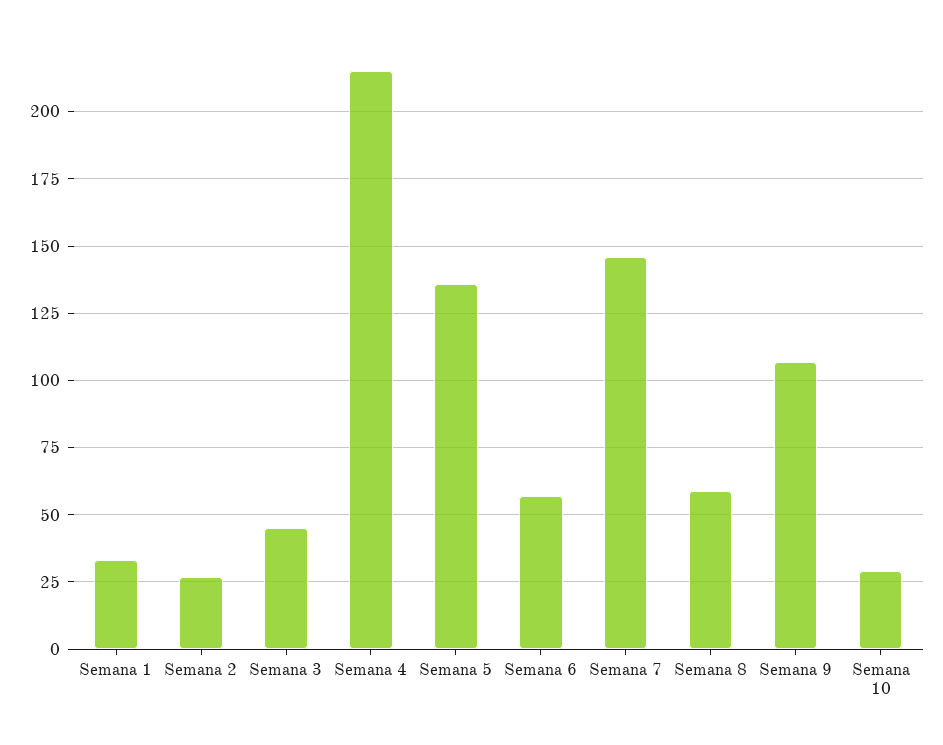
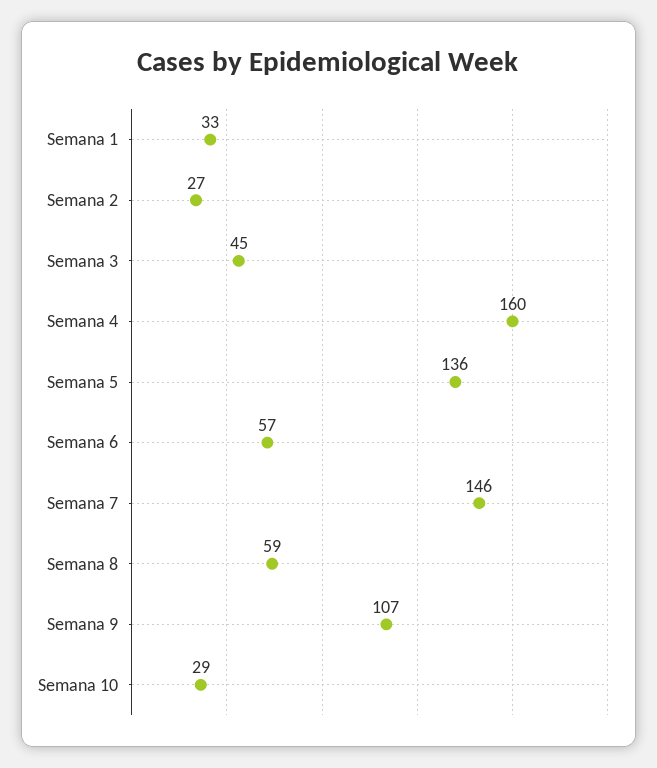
Semana 4: 215 -> 160

